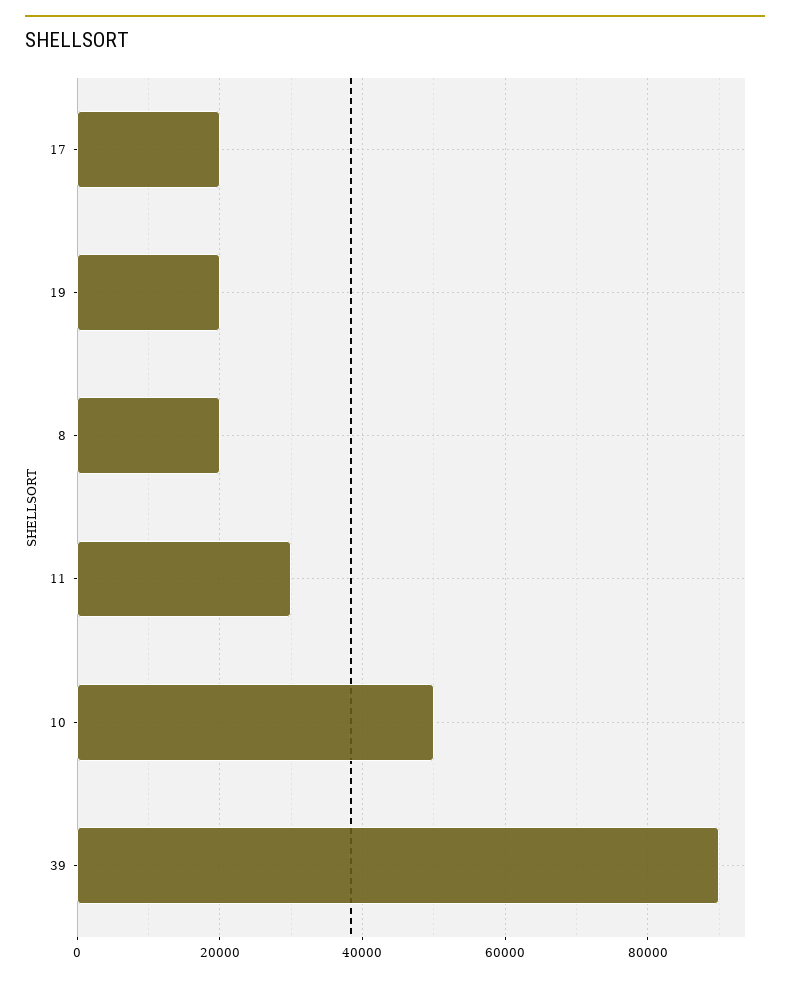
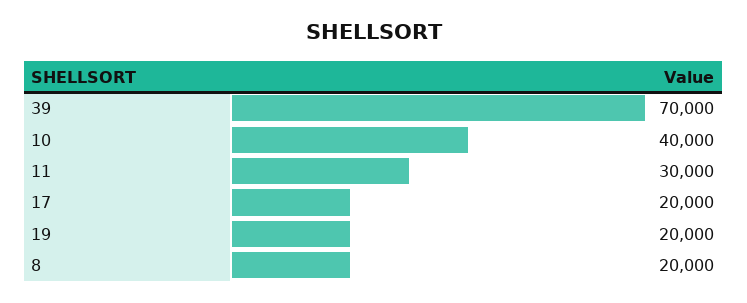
10: 50000 -> 40000
39: 90000 -> 70000

